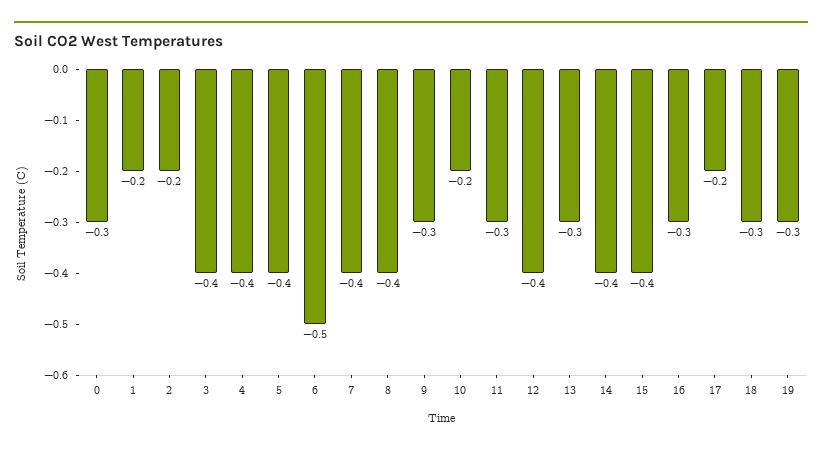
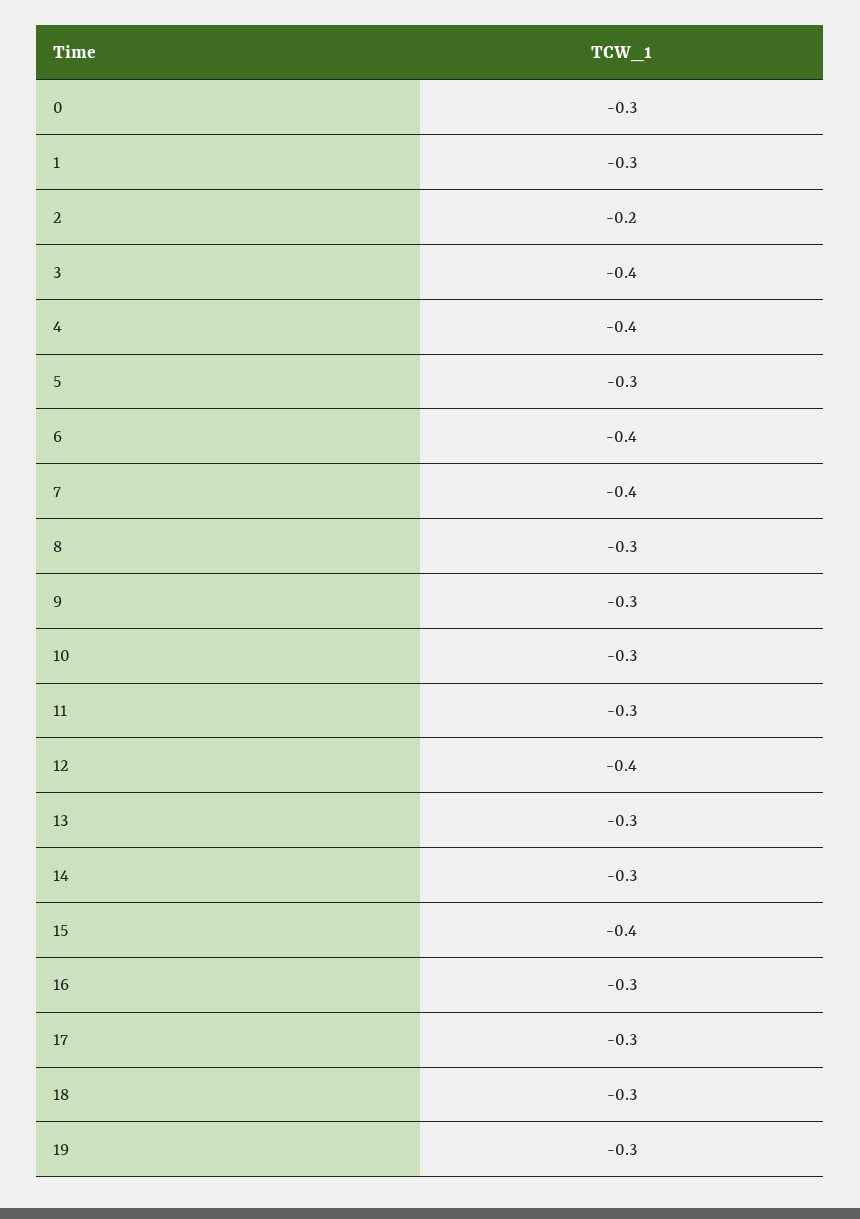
1: -0.2 -> -0.3
5: -0.4 -> -0.3
6: -0.5 -> -0.4
8: -0.4 -> -0.3
10: -0.2 -> -0.3
14: -0.4 -> -0.3
17: -0.2 -> -0.3

